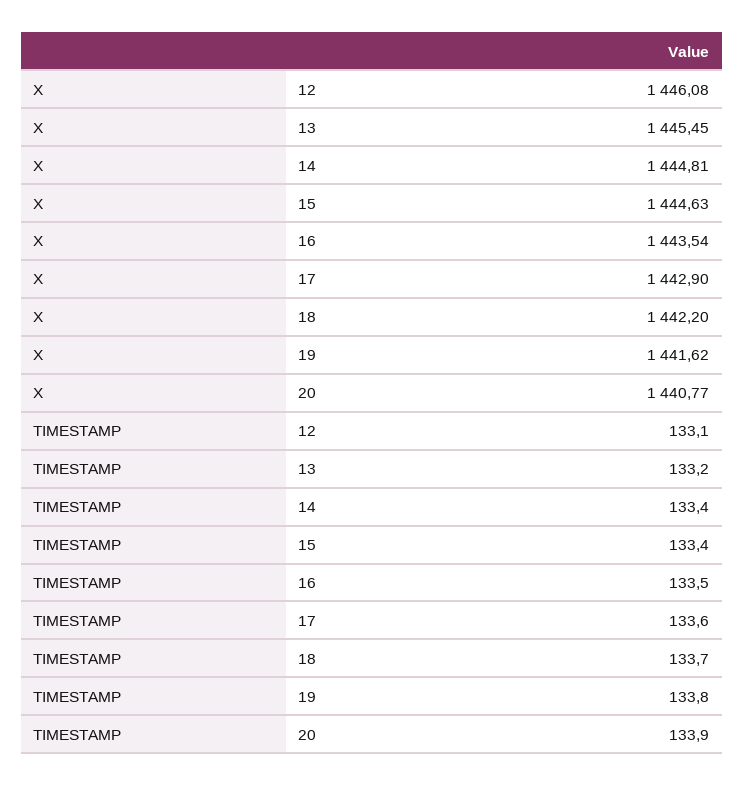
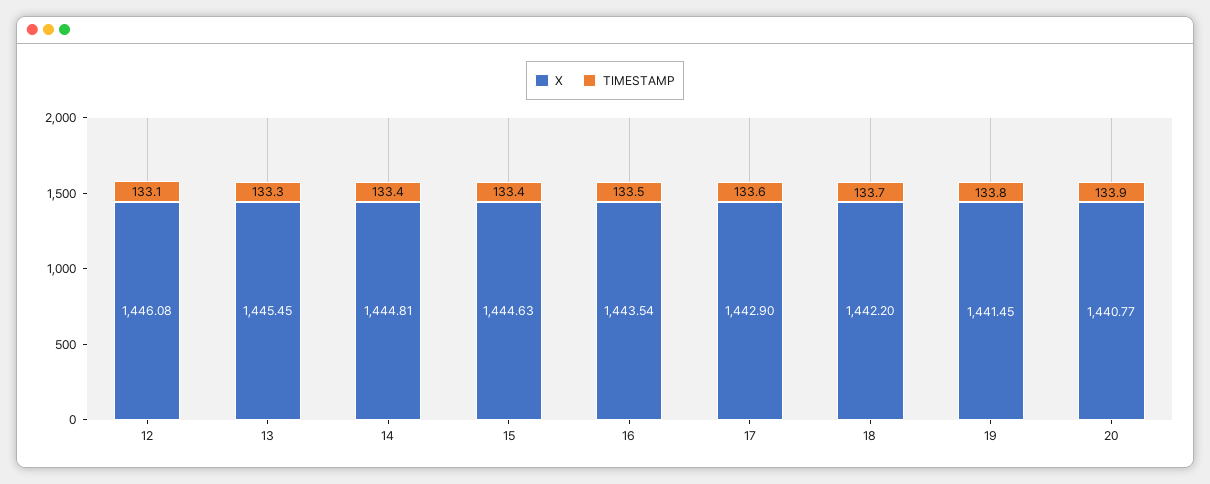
X, 19: 1441.62 -> 1441.45
TIMESTAMP, 13: 133.2 -> 133.3

